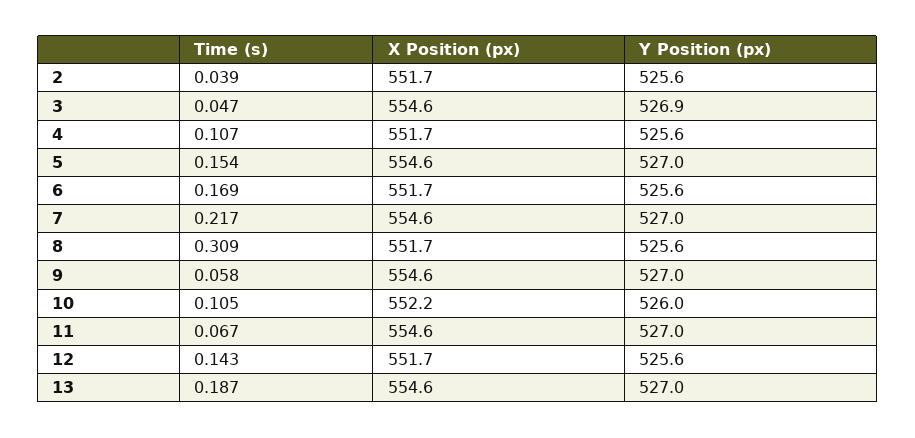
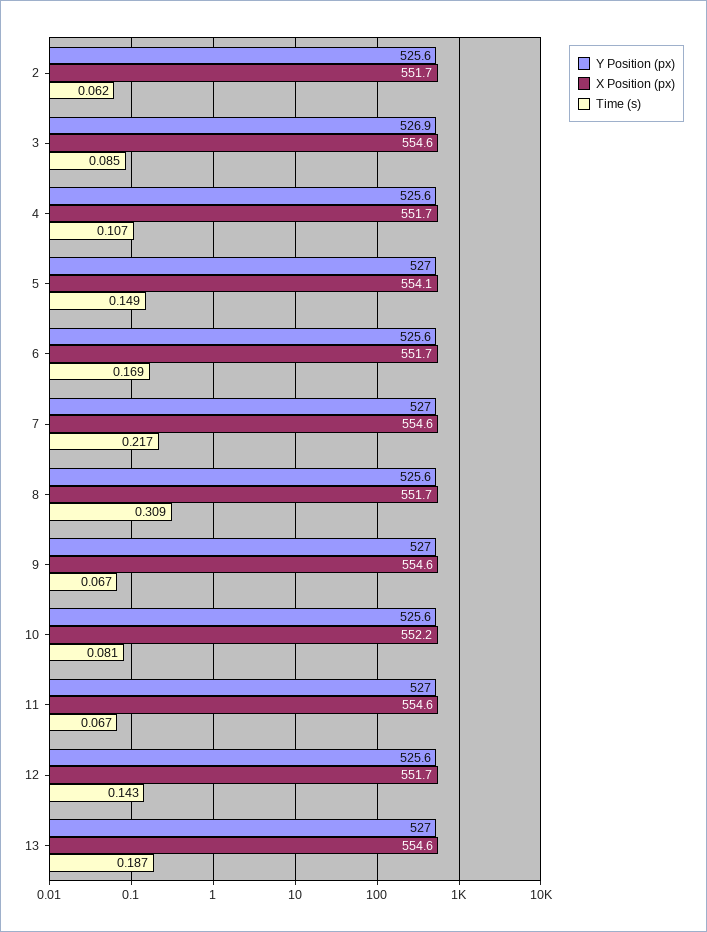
Time (s), 2: 0.039 -> 0.062
Time (s), 3: 0.047 -> 0.085
Time (s), 5: 0.154 -> 0.149
X Position (px), 5: 554.6 -> 554.1
Time (s), 9: 0.058 -> 0.067
Time (s), 10: 0.105 -> 0.081
Y Position (px), 10: 526 -> 525.6

